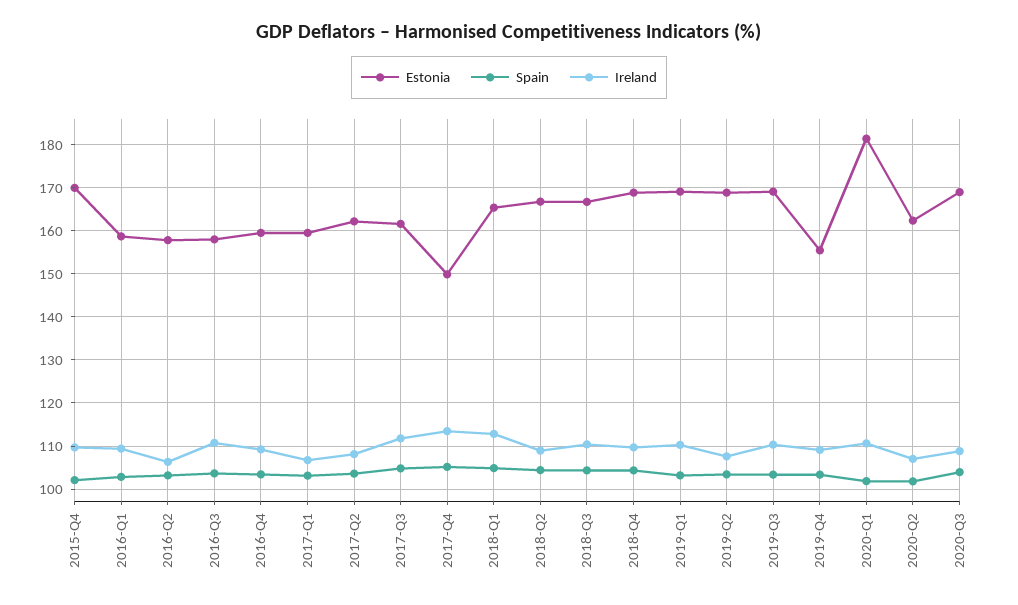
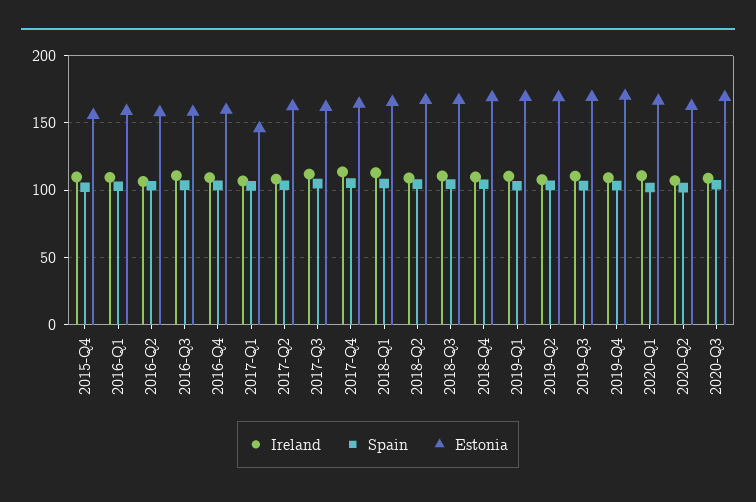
Estonia, 2015-Q4: 170 -> 155
Estonia, 2017-Q1: 160 -> 145
Estonia, 2017-Q4: 150 -> 165
Estonia, 2019-Q4: 156 -> 170
Estonia, 2020-Q1: 182 -> 165

